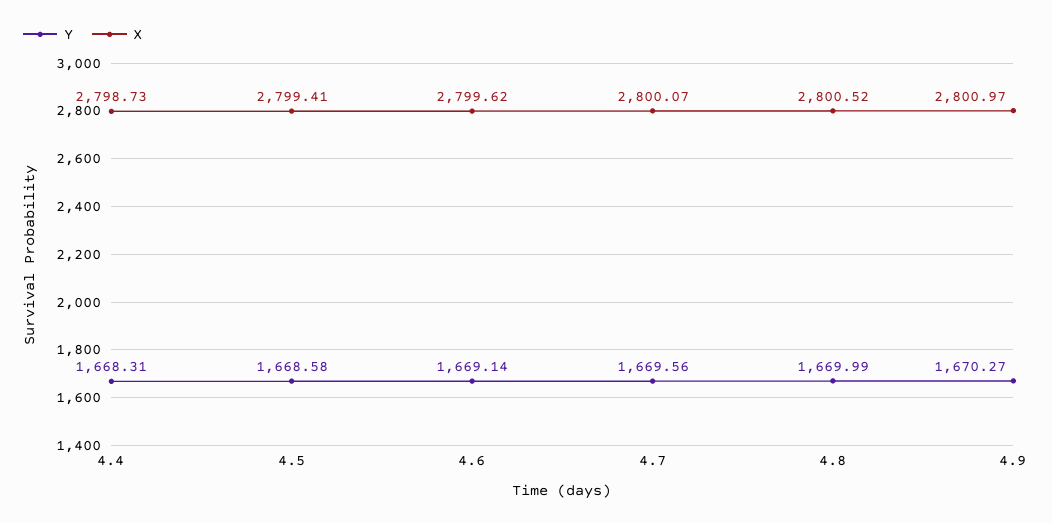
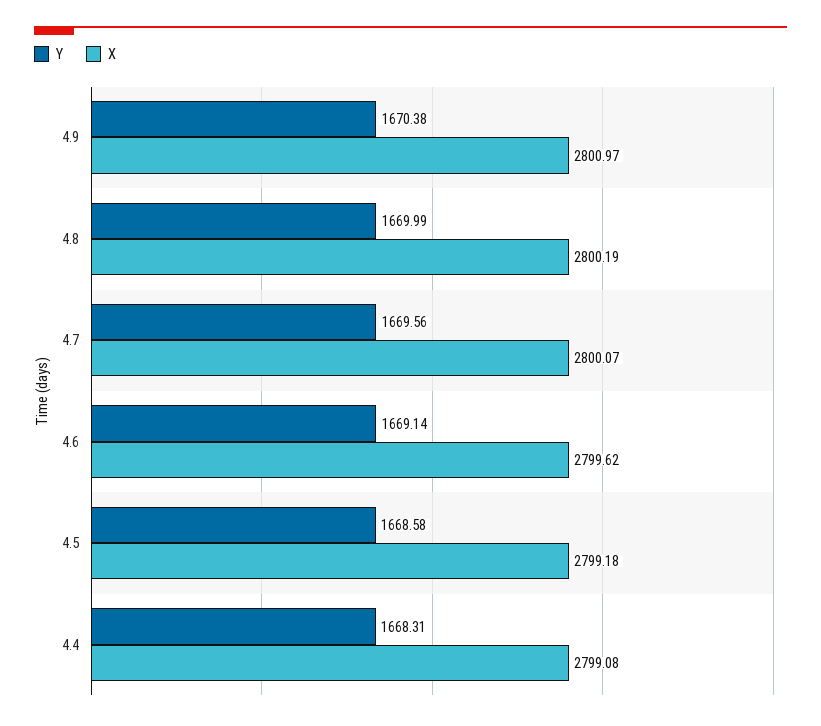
X, 4.4: 2798.73 -> 2799.08
X, 4.5: 2799.41 -> 2799.18
X, 4.8: 2800.52 -> 2800.19
Y, 4.9: 1670.27 -> 1670.38

